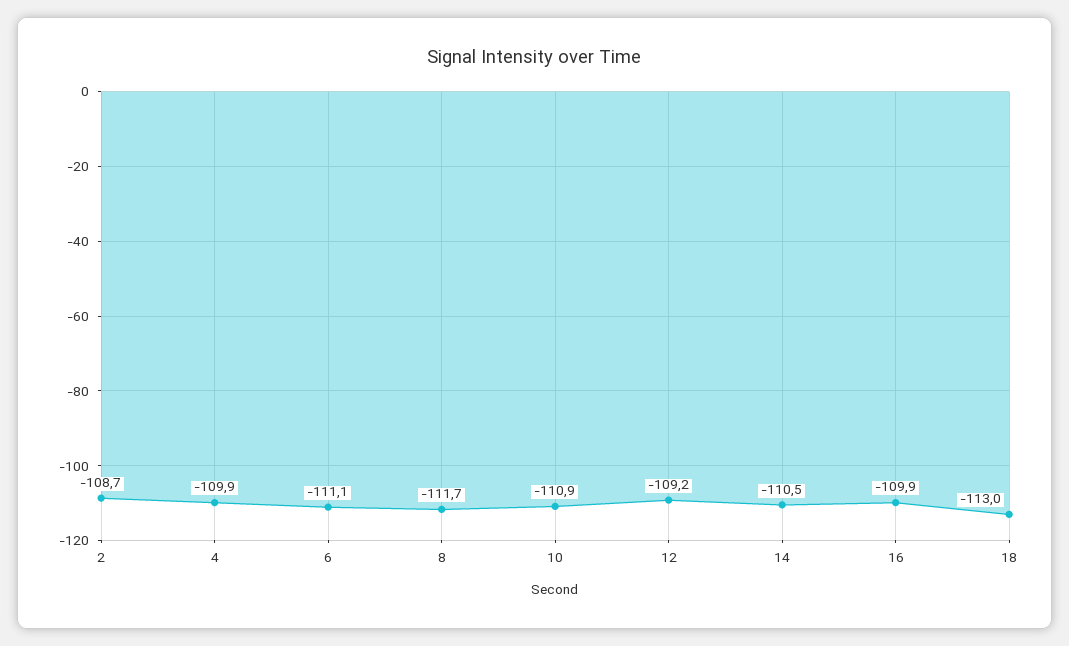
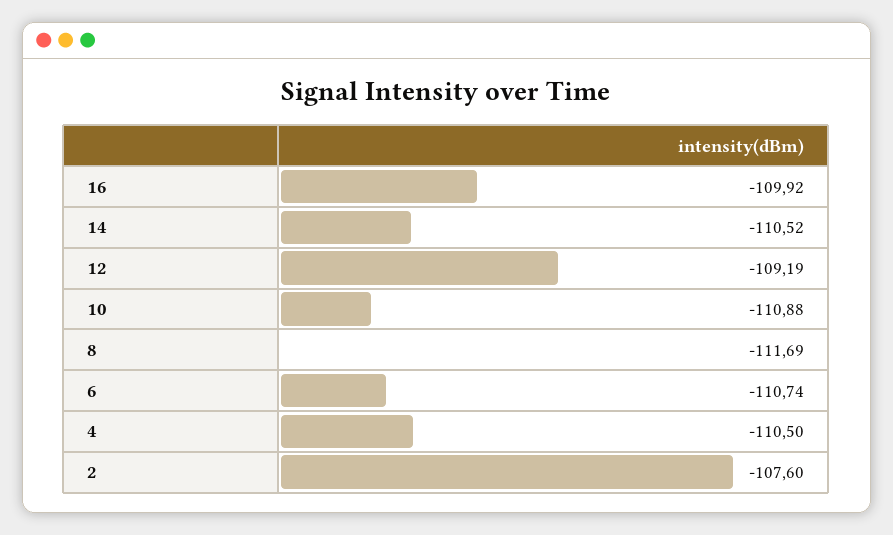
2: -108.7 -> -107.6
4: -109.9 -> -110.5
6: -111.1 -> -110.74
18: -113 -> none

